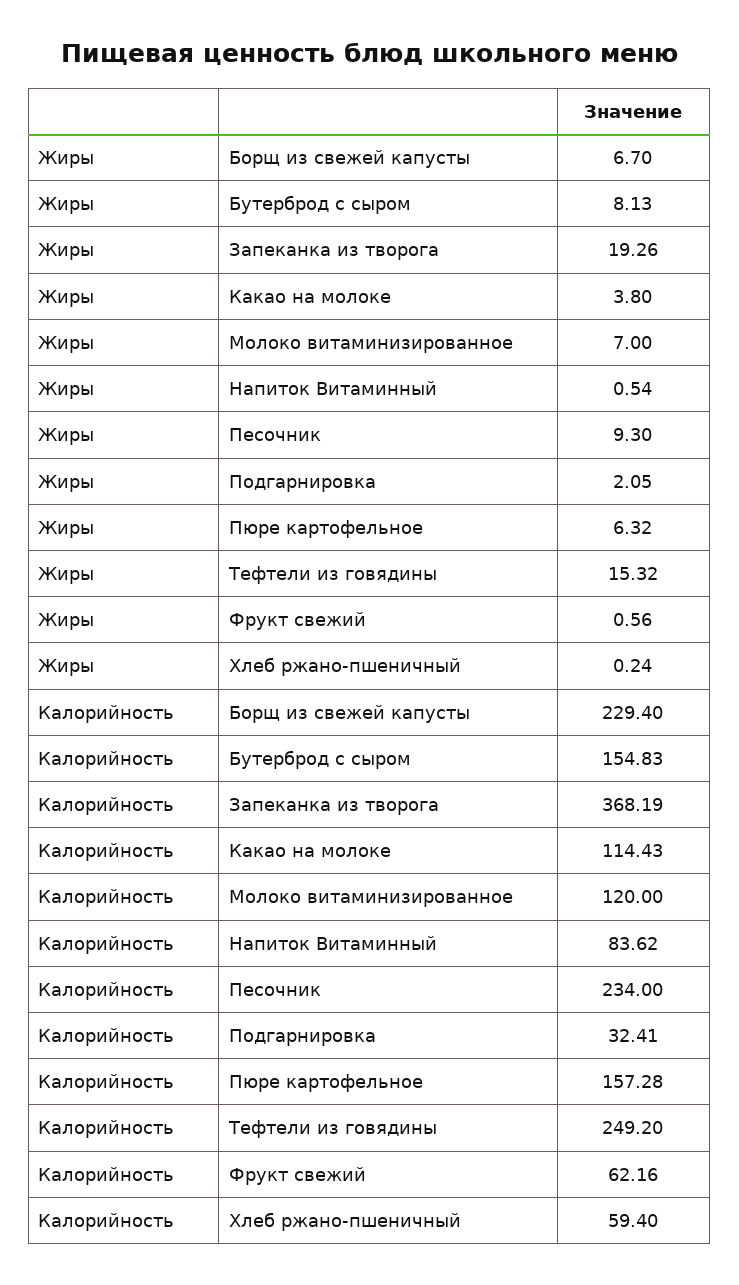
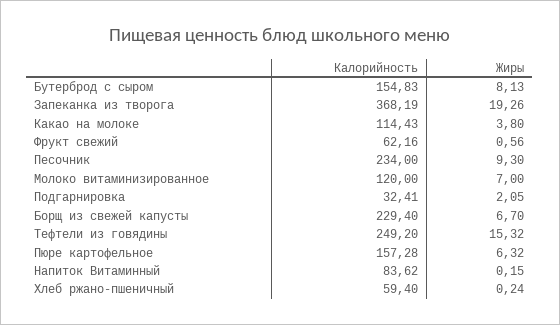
Жиры, Напиток Витаминный: 0.54 -> 0.15

